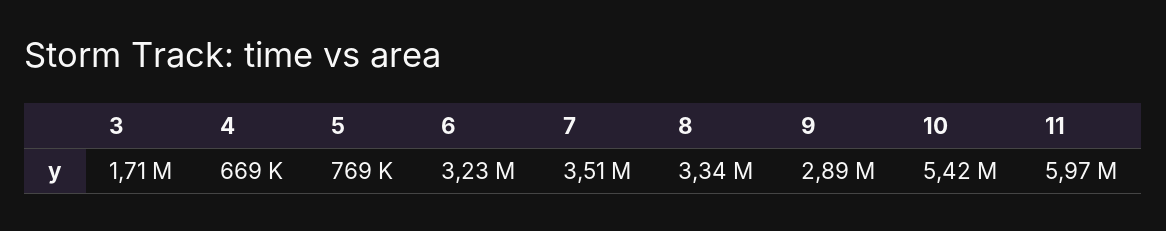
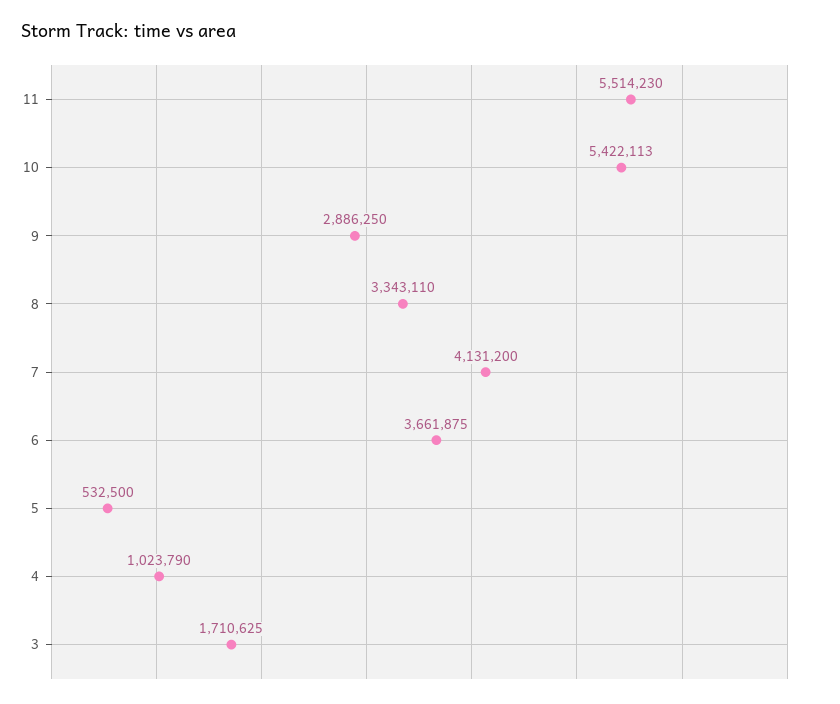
4: 669000 -> 1023790
5: 769000 -> 532500
6: 3230000 -> 3661875
7: 3510000 -> 4131200
11: 5970000 -> 5514230

